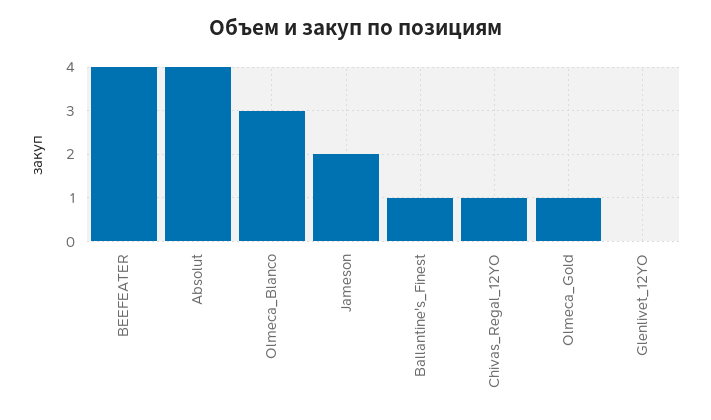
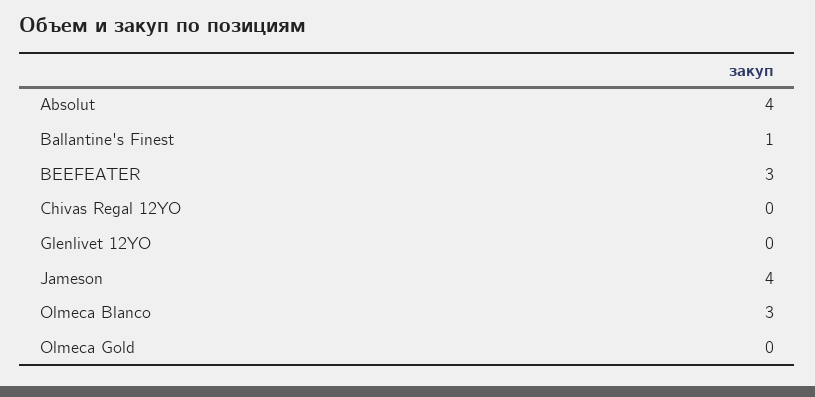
BEEFEATER: 4 -> 3
Jameson: 2 -> 4
Chivas_Regal_12YO: 1 -> 0
Olmeca_Gold: 1 -> 0

